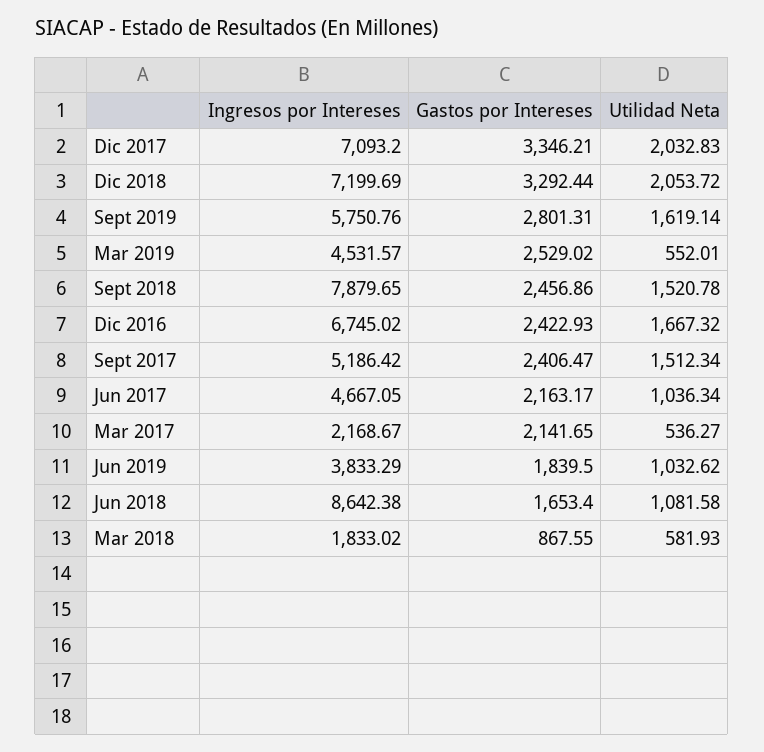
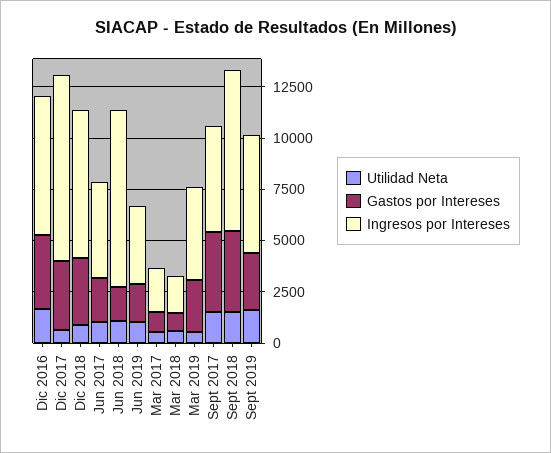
Ingresos por Intereses, Dic 2017: 7093.2 -> 9000
Utilidad Neta, Dic 2017: 2032.83 -> 500
Utilidad Neta, Dic 2018: 2053.72 -> 1000
Gastos por Intereses, Sept 2018: 2456.86 -> 4000
Gastos por Intereses, Dic 2016: 2422.93 -> 3500
Gastos por Intereses, Sept 2017: 2406.47 -> 4000
Gastos por Intereses, Mar 2017: 2141.65 -> 1000

